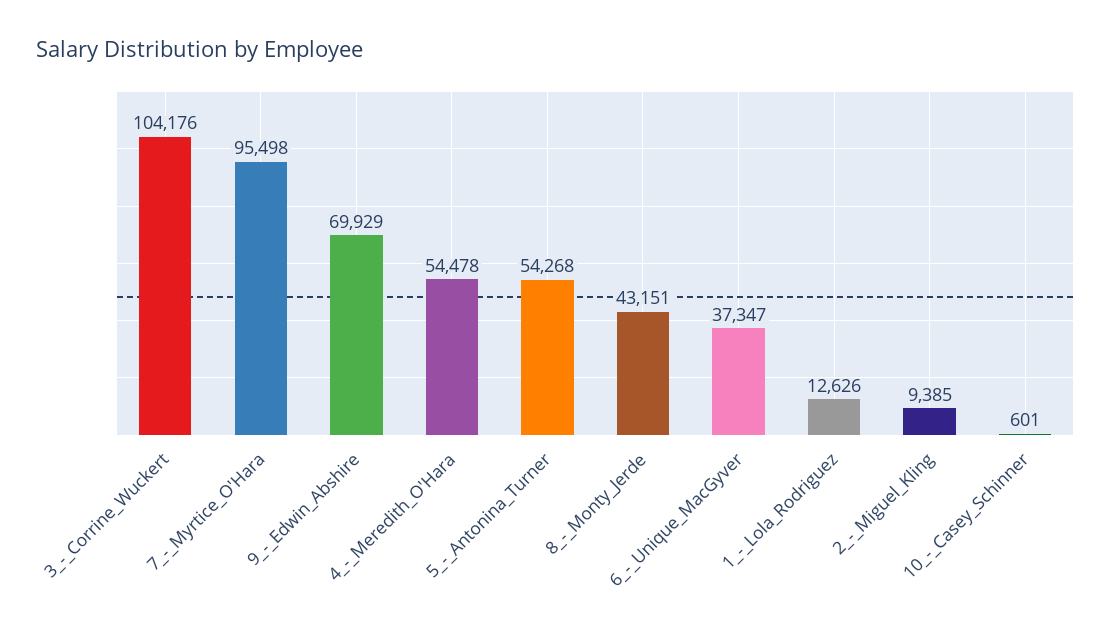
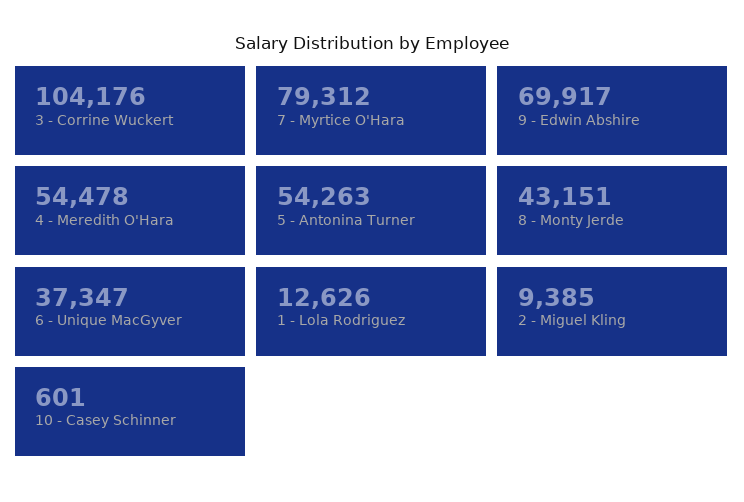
7_-_Myrtice_O'Hara: 95498 -> 79312
9_-_Edwin_Abshire: 69929 -> 69917
5_-_Antonina_Turner: 54268 -> 54263

